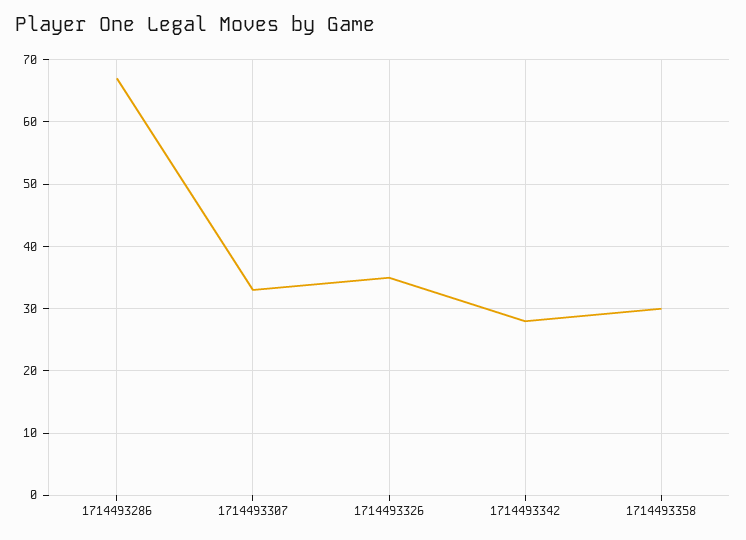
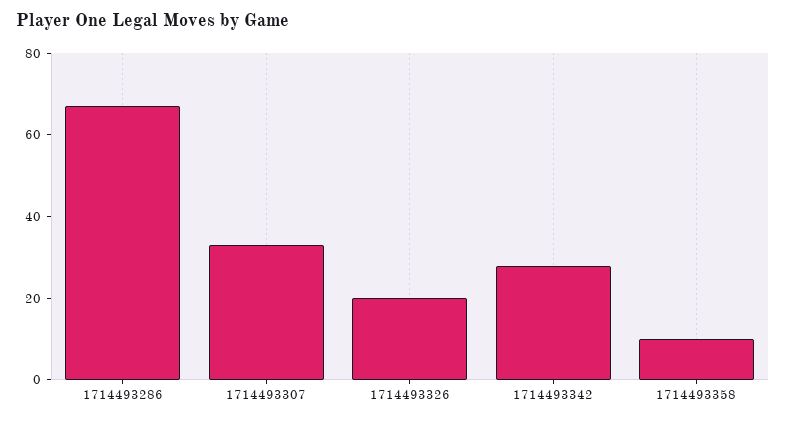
1714493326: 35 -> 20
1714493358: 30 -> 10

